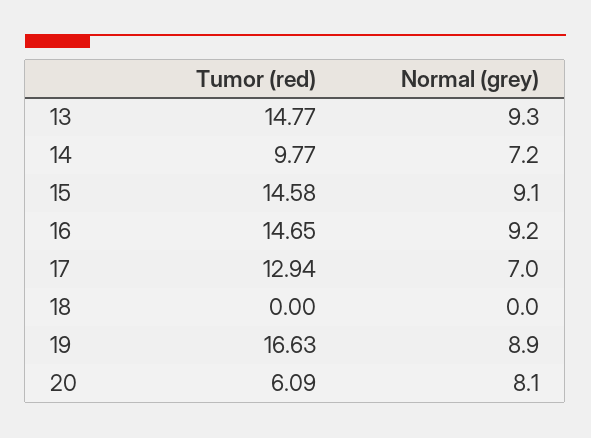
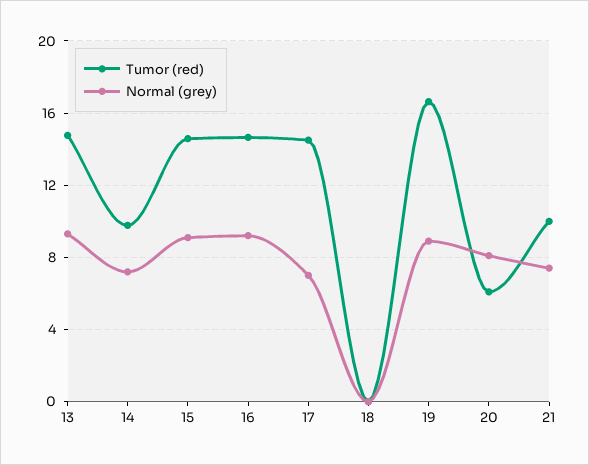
Tumor (red), 17: 12.94 -> 14.5
Tumor (red), 21: none -> 10
Normal (grey), 21: none -> 7.5

